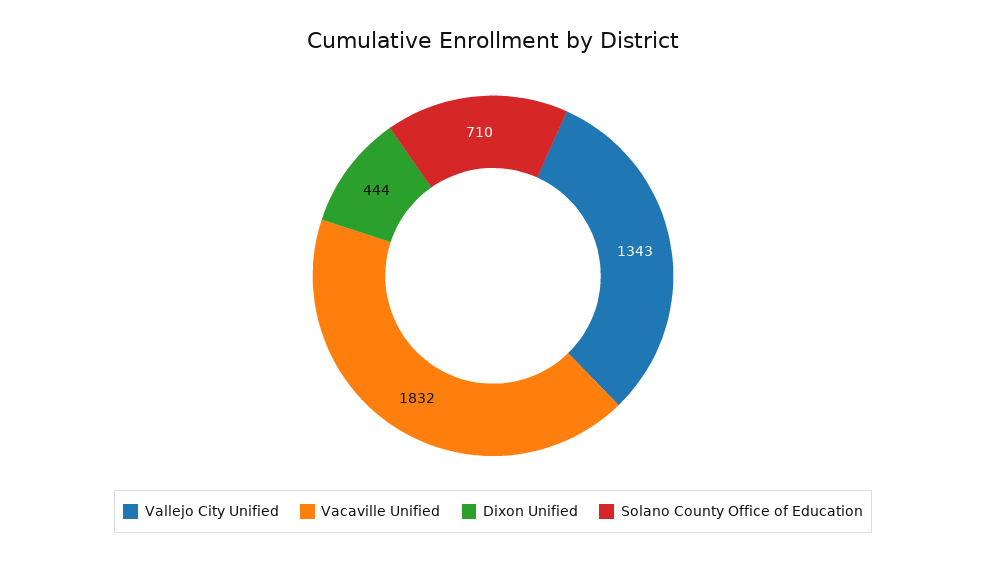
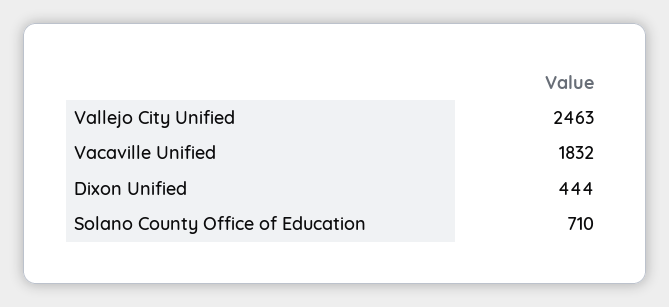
Vallejo City Unified: 1343 -> 2463

